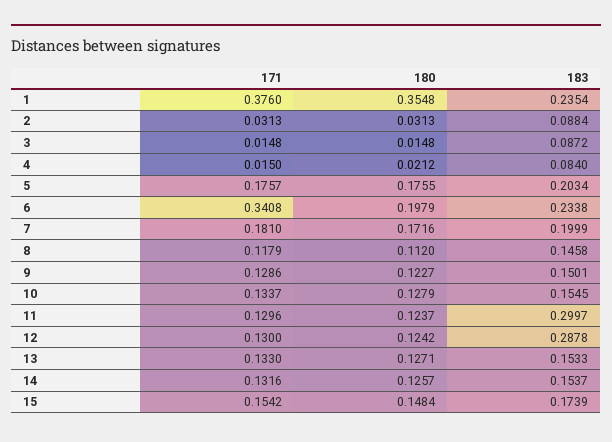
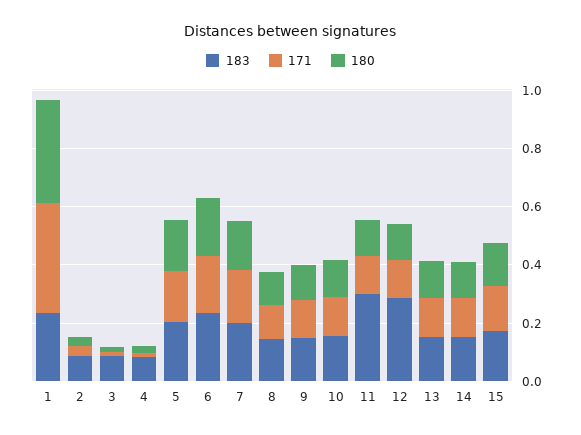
171, 6: 0.3408 -> 0.2

